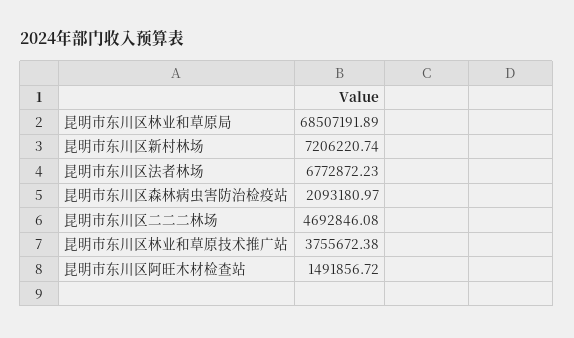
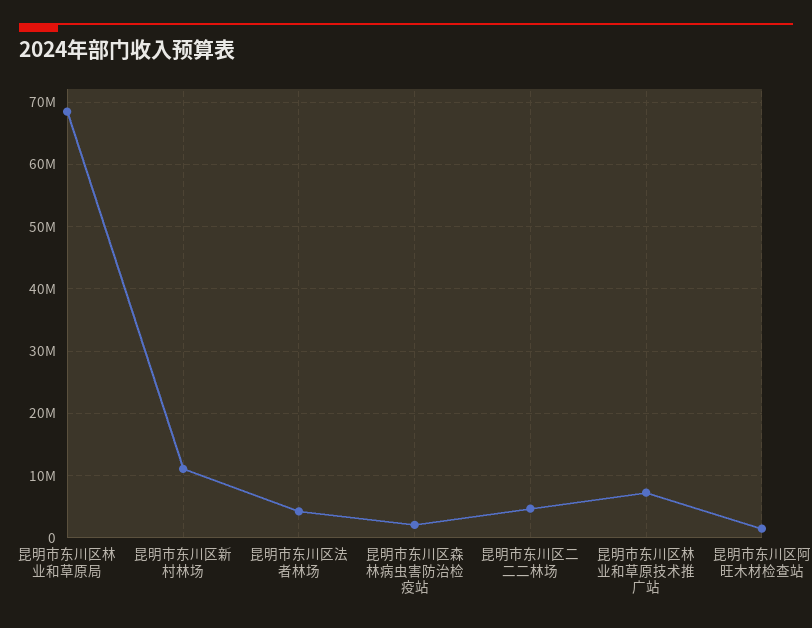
昆明市东川区新村林场: 7206220.74 -> 11000000
昆明市东川区法者林场: 6772872.23 -> 4000000
昆明市东川区林业和草原技术推广站: 3755672.38 -> 7000000

